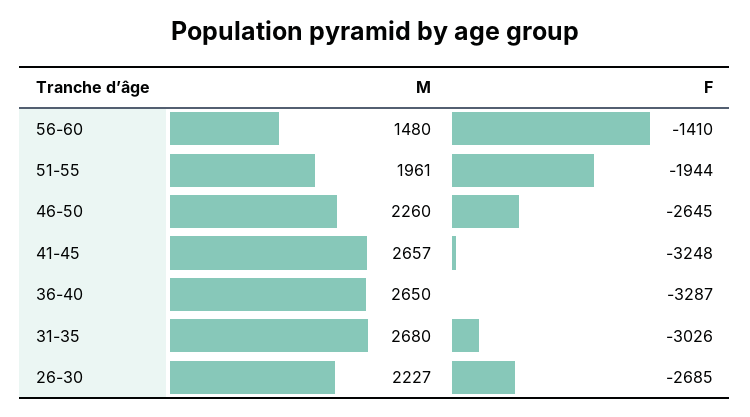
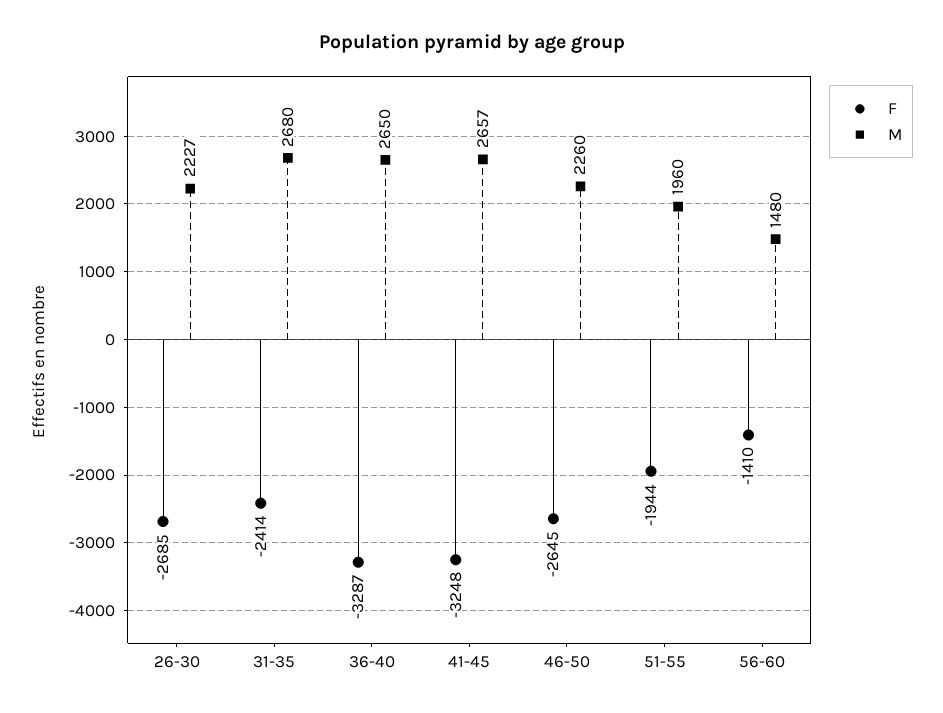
M, 51-55: 1961 -> 1960
F, 31-35: -3026 -> -2414

